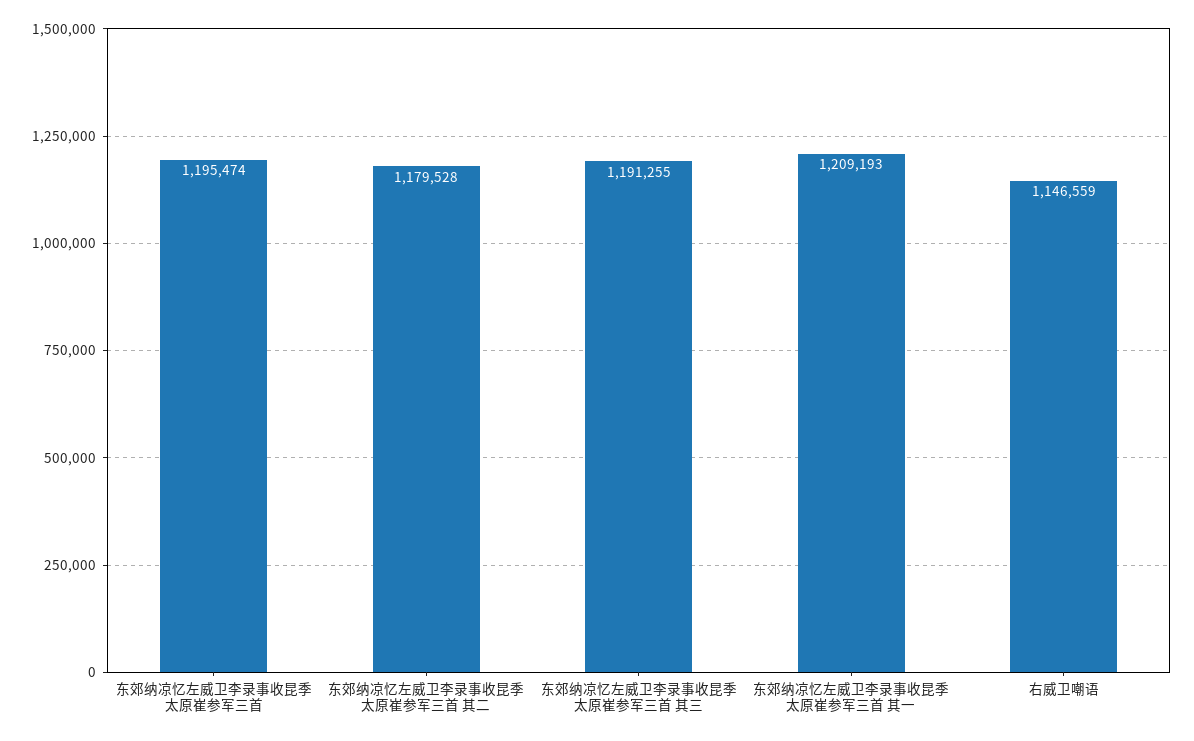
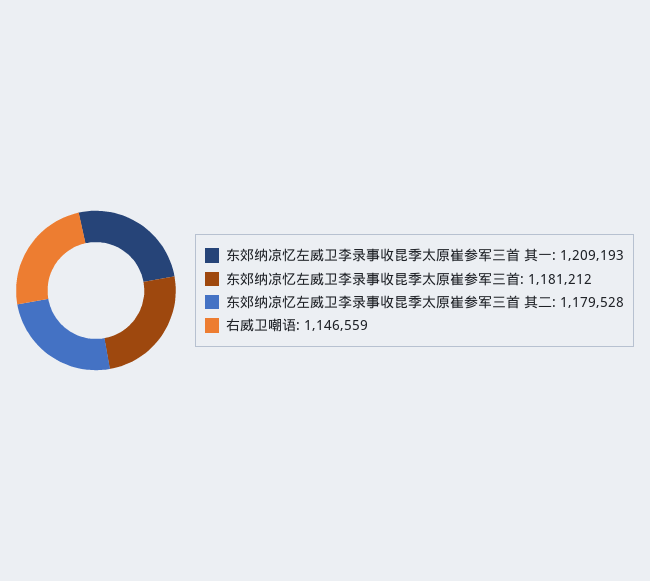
东郊纳凉忆左威卫李录事收昆季太原崔参军三首: 1195474 -> 1181212
东郊纳凉忆左威卫李录事收昆季太原崔参军三首 其三: 1191255 -> none

